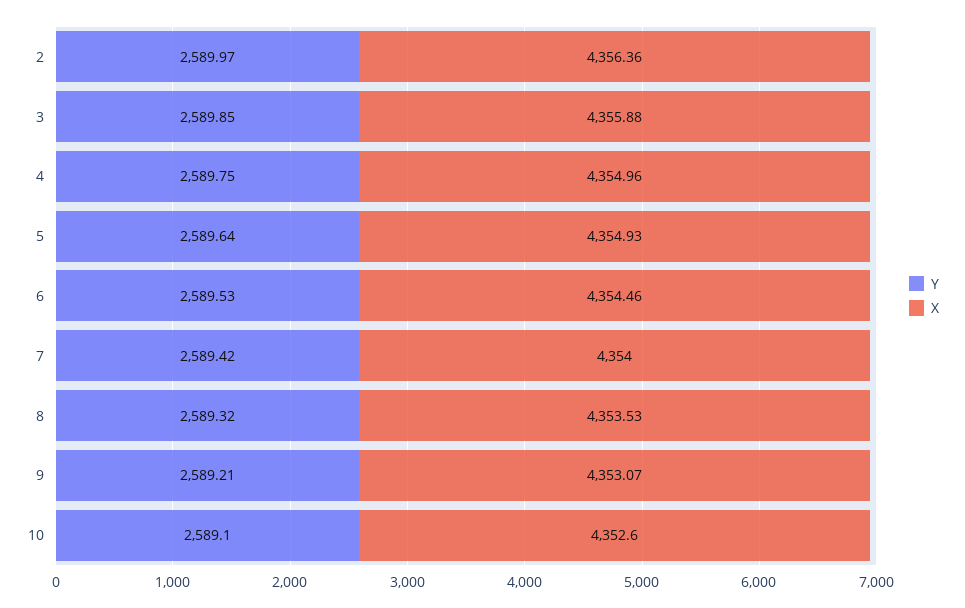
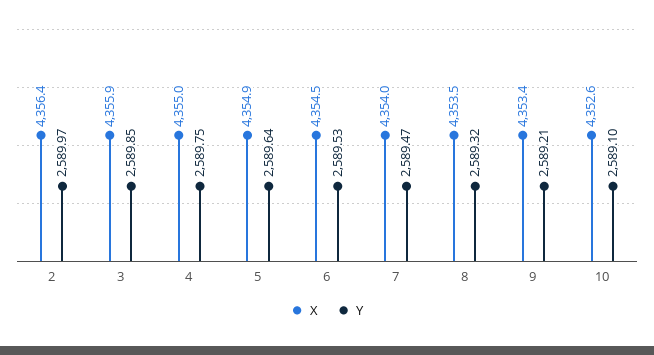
Y, 7: 2589.42 -> 2589.47
X, 9: 4353.07 -> 4353.4

